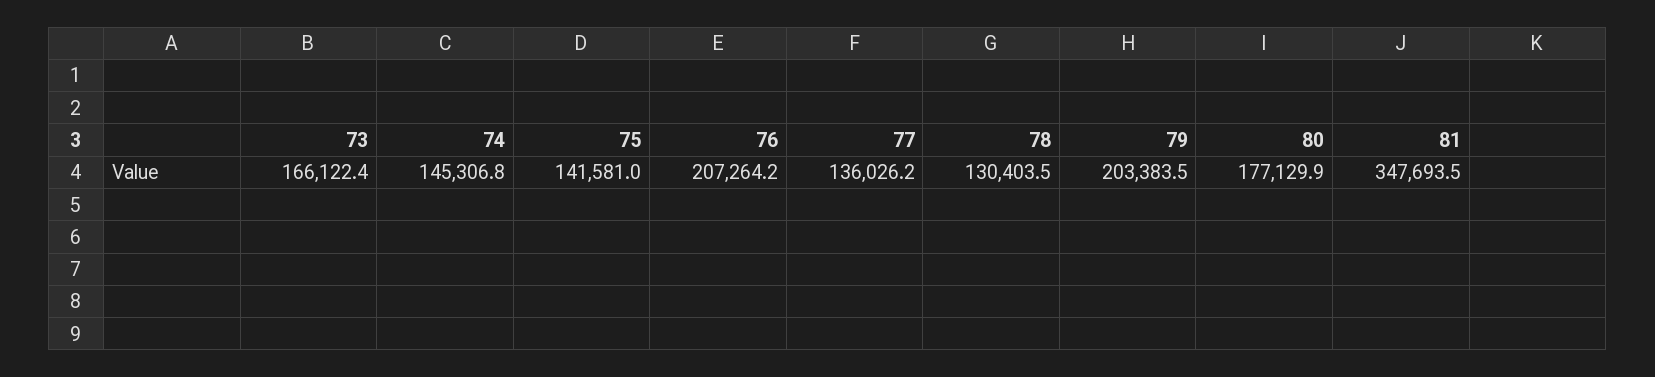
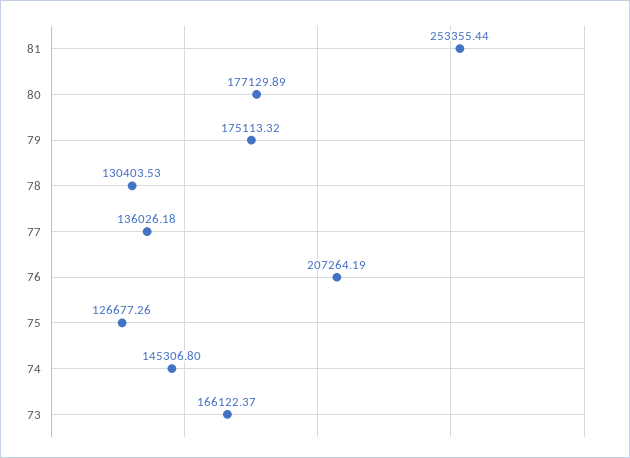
75: 141581 -> 126677.26
79: 203383.5 -> 175113.32
81: 347693.5 -> 253355.44

